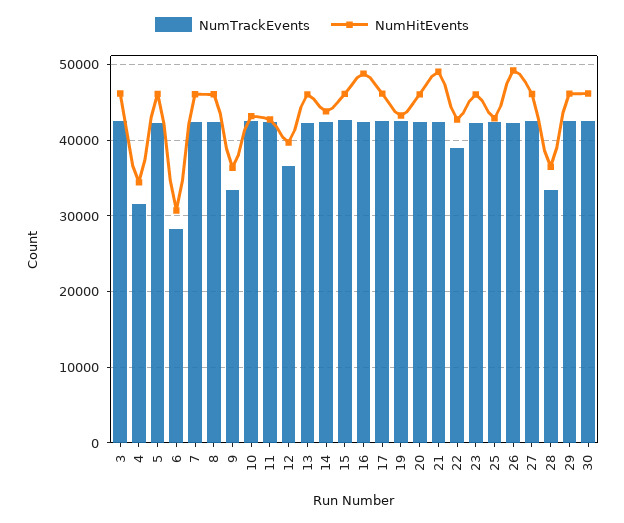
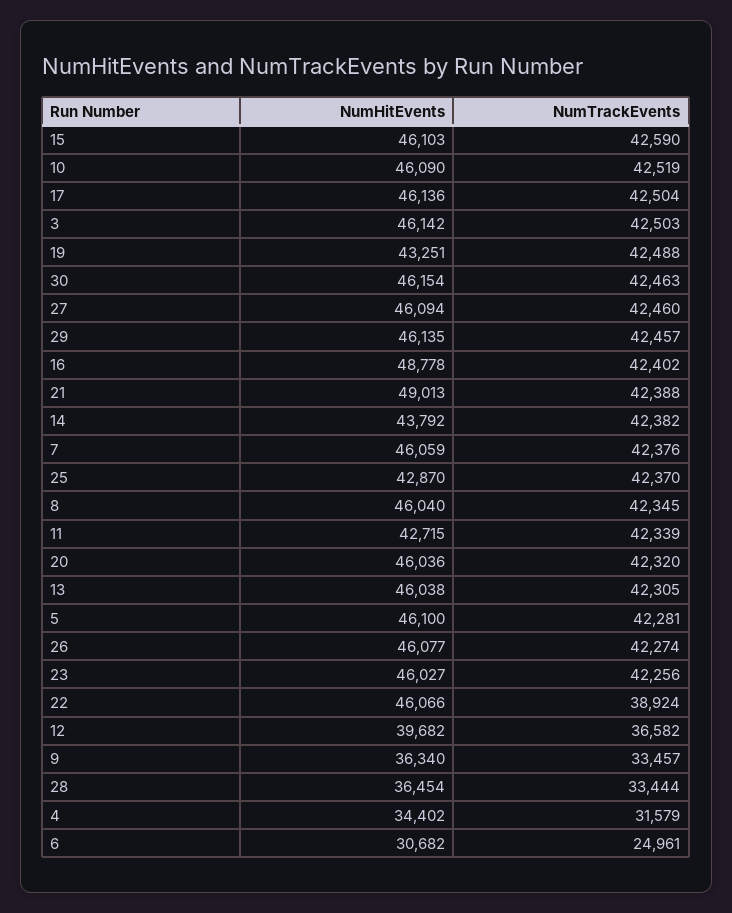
NumTrackEvents, 6: 28000 -> 24961
NumHitEvents, 10: 43000 -> 46090
NumHitEvents, 22: 43000 -> 46066
NumHitEvents, 26: 49000 -> 46077

